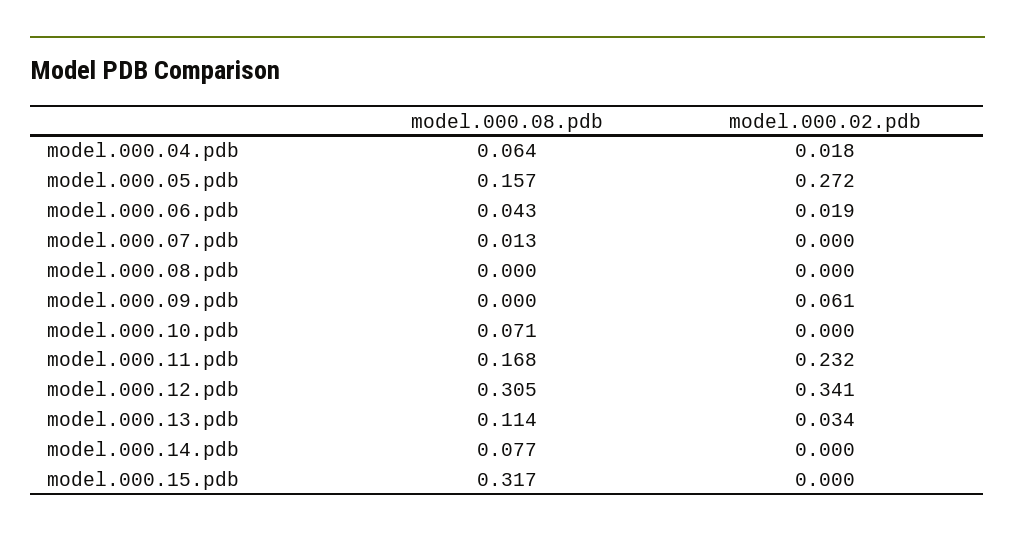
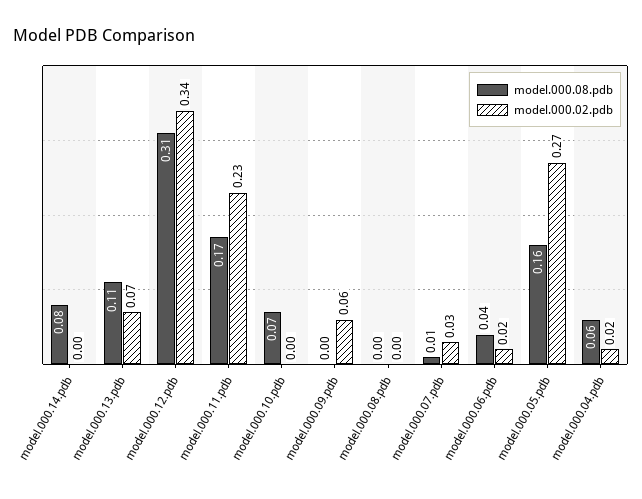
model.000.02.pdb, model.000.07.pdb: 0 -> 0.03
model.000.02.pdb, model.000.13.pdb: 0.034 -> 0.07
model.000.08.pdb, model.000.15.pdb: 0.317 -> none
model.000.02.pdb, model.000.15.pdb: 0 -> none

